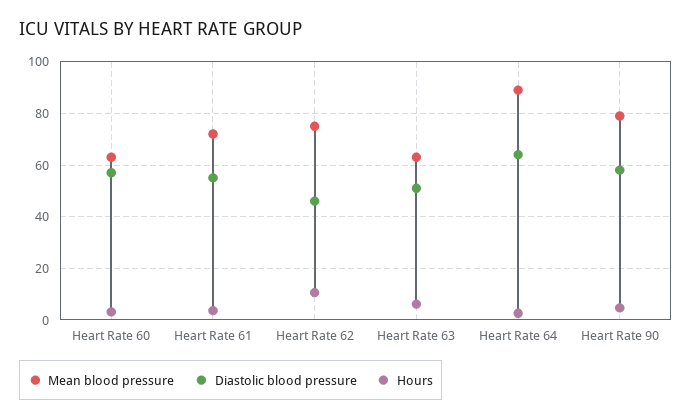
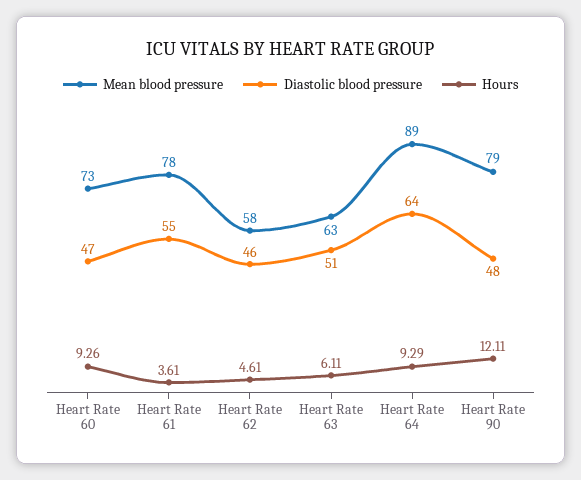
Mean blood pressure, Heart Rate 60: 62.5 -> 73
Diastolic blood pressure, Heart Rate 60: 57.5 -> 47
Hours, Heart Rate 60: 2.5 -> 9.26
Mean blood pressure, Heart Rate 61: 72.5 -> 78
Mean blood pressure, Heart Rate 62: 75 -> 58
Hours, Heart Rate 62: 10 -> 4.61
Hours, Heart Rate 64: 2.5 -> 9.29
Diastolic blood pressure, Heart Rate 90: 57.5 -> 48
Hours, Heart Rate 90: 5 -> 12.11

